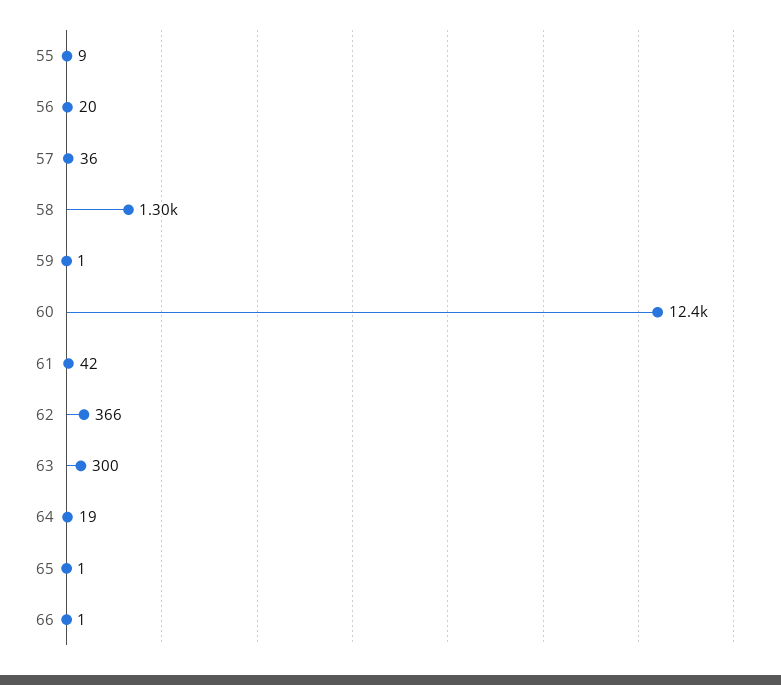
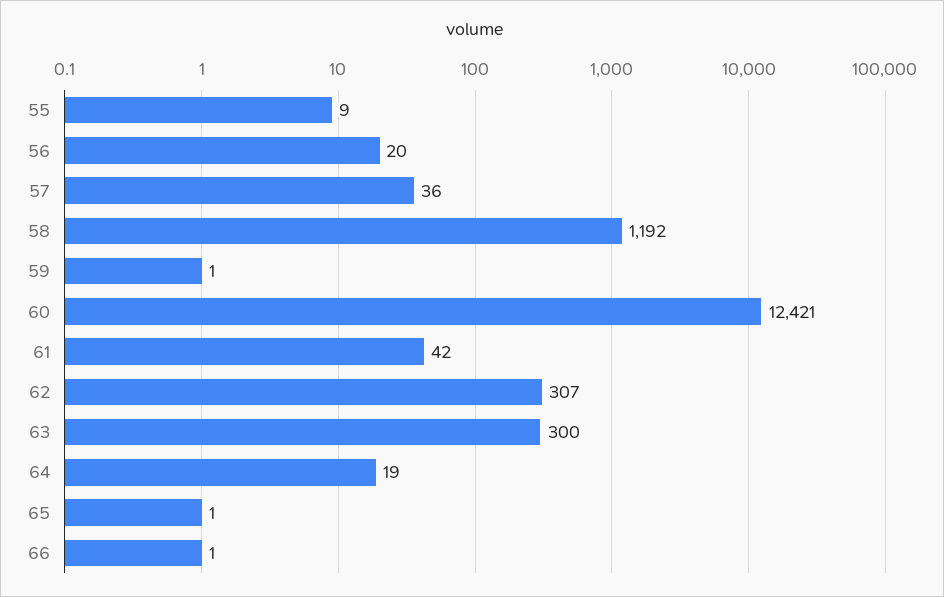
58: 1300 -> 1192
62: 366 -> 307

